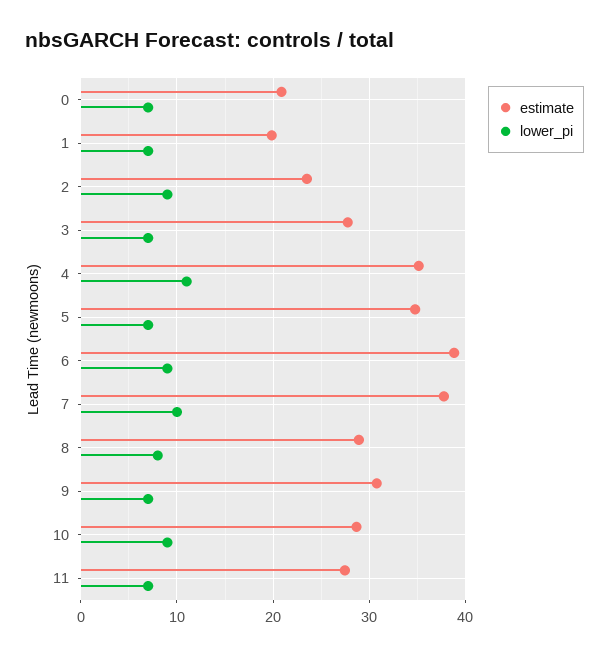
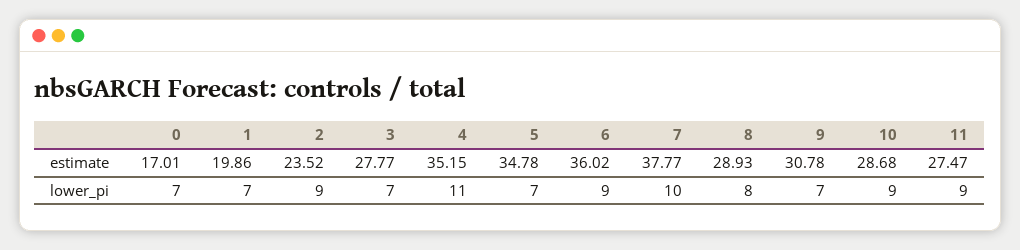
estimate, 0: 21 -> 17.01
estimate, 6: 39 -> 36.02
lower_pi, 11: 7 -> 9

